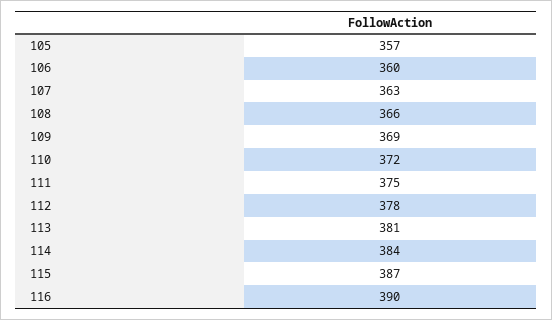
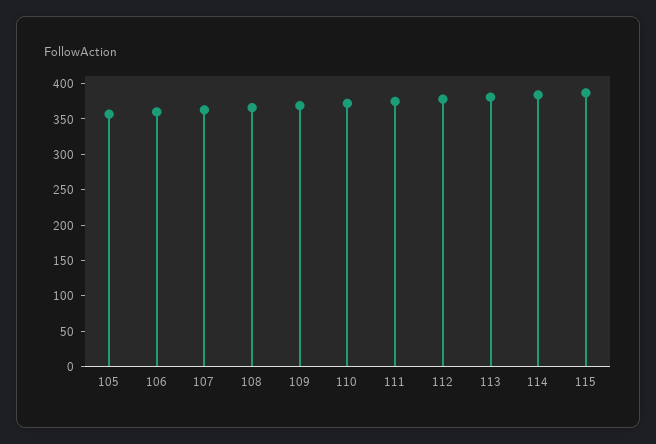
116: 390 -> none

